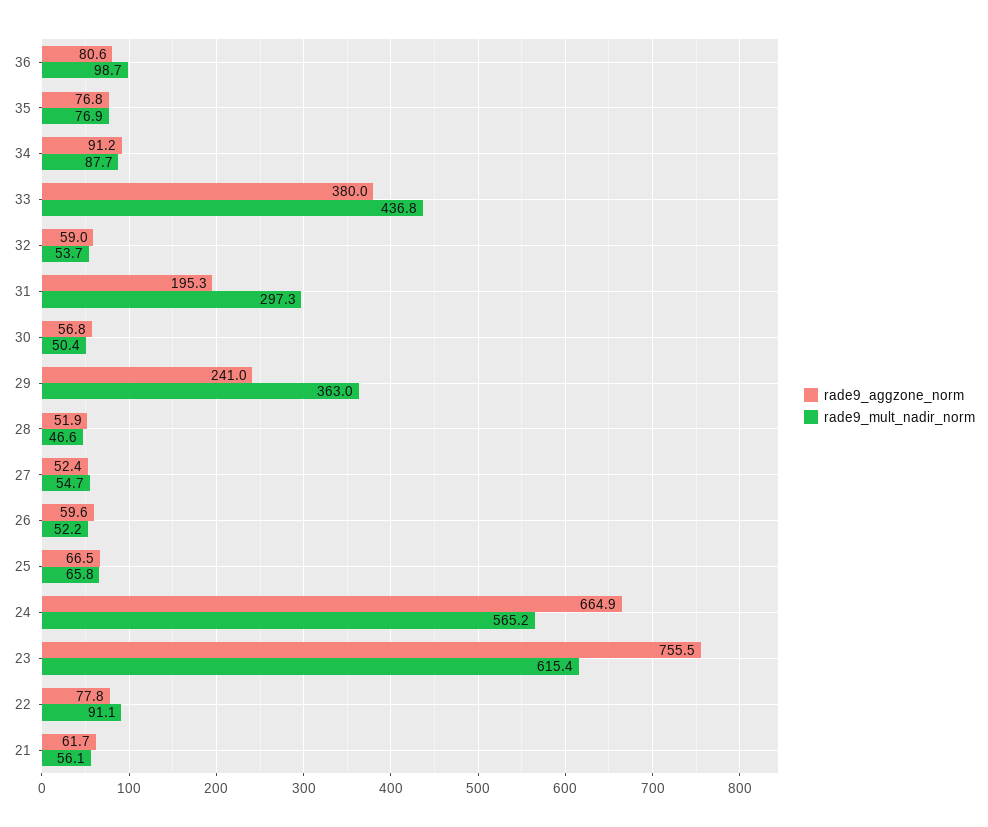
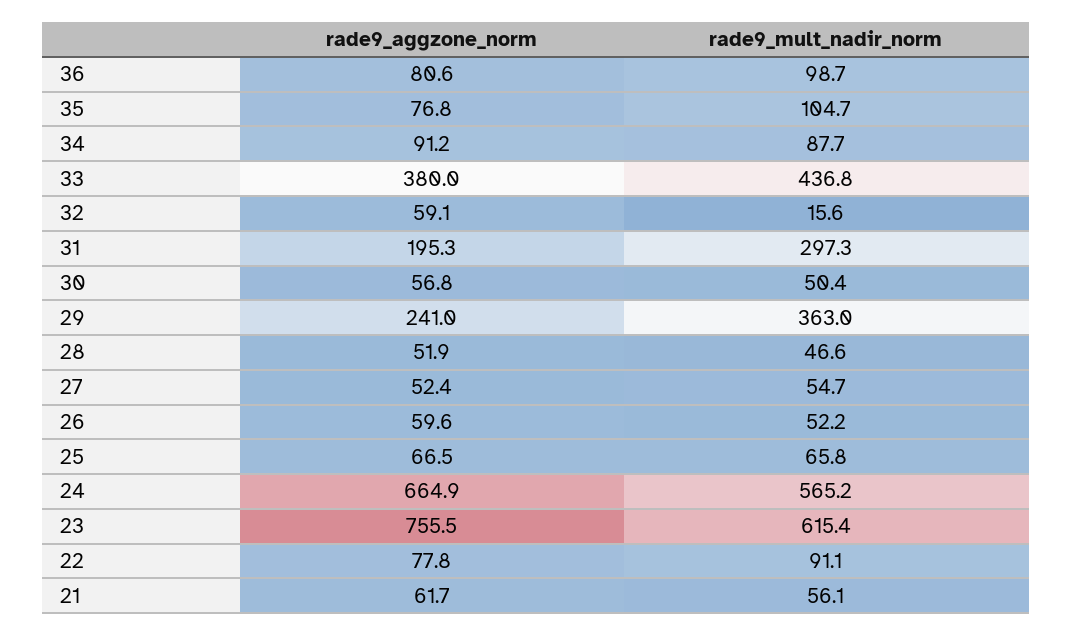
rade9_mult_nadir_norm, 35: 76.9 -> 104.7
rade9_aggzone_norm, 32: 59 -> 59.1
rade9_mult_nadir_norm, 32: 53.7 -> 15.6

